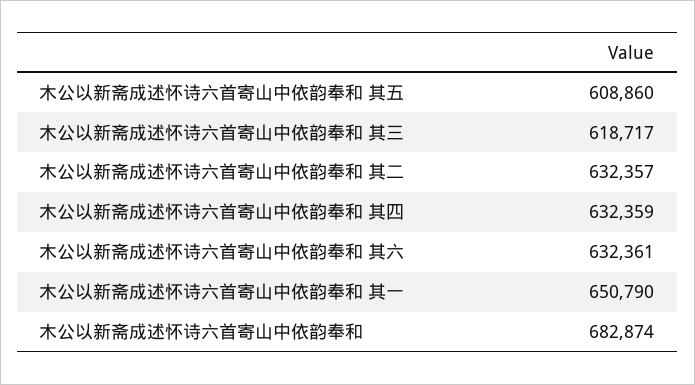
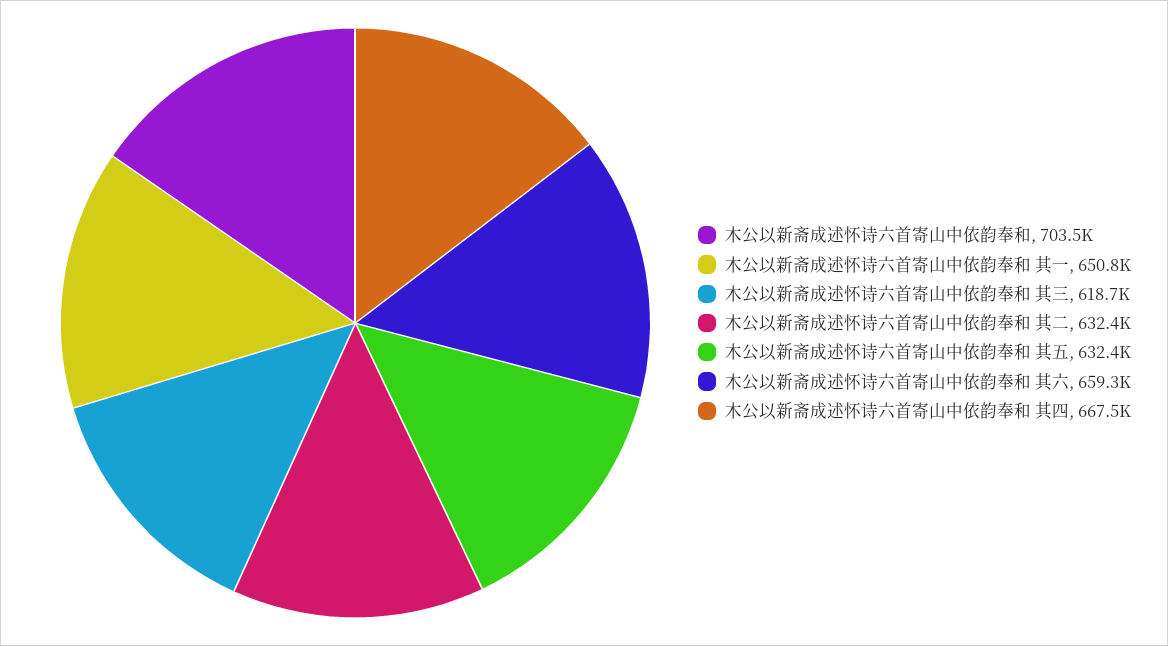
木公以新斋成述怀诗六首寄山中依韵奉和 其五: 608860 -> 632400
木公以新斋成述怀诗六首寄山中依韵奉和 其四: 632359 -> 667500
木公以新斋成述怀诗六首寄山中依韵奉和 其六: 632361 -> 659300
木公以新斋成述怀诗六首寄山中依韵奉和: 682874 -> 703500

